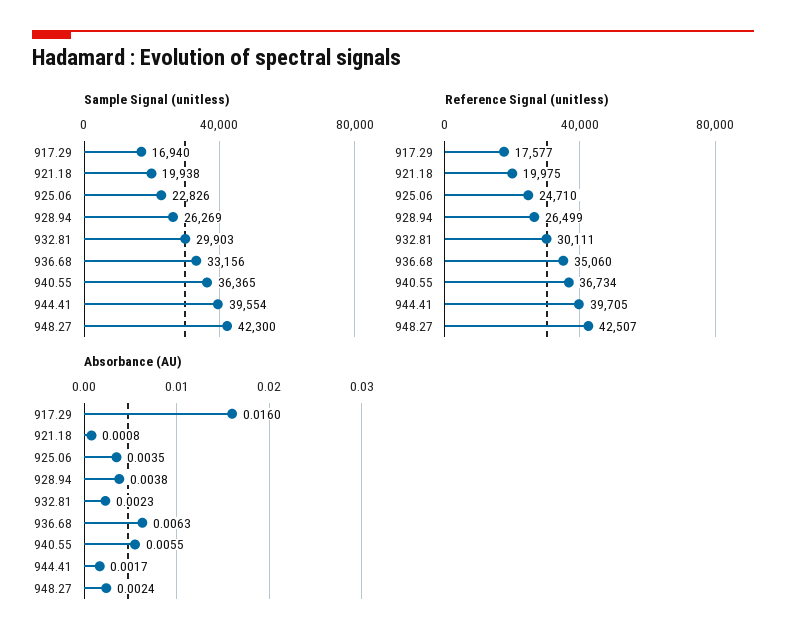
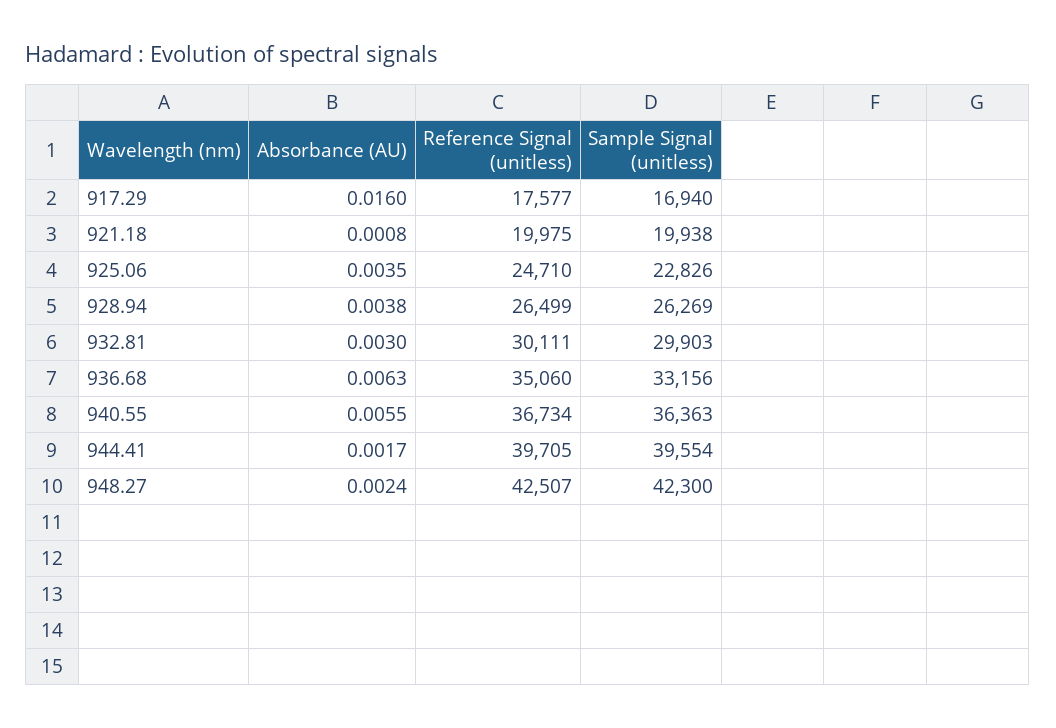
Sample Signal (unitless), 940.55: 36365 -> 36363
Absorbance (AU), 932.81: 0.0023 -> 0.003

